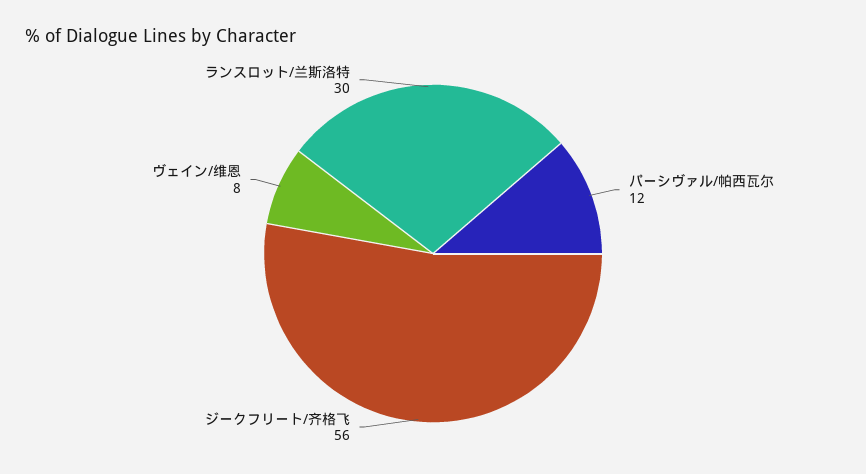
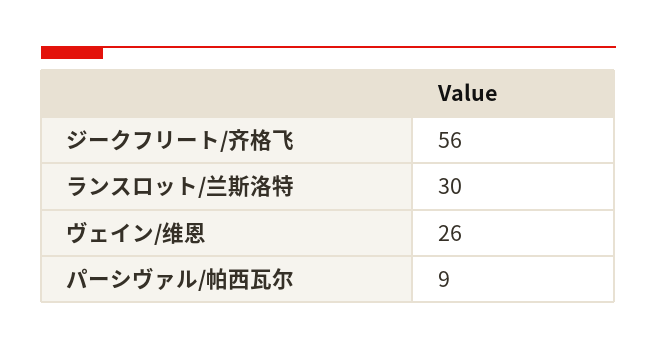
パーシヴァル/帕西瓦尔: 12 -> 9
ヴェイン/维恩: 8 -> 26

